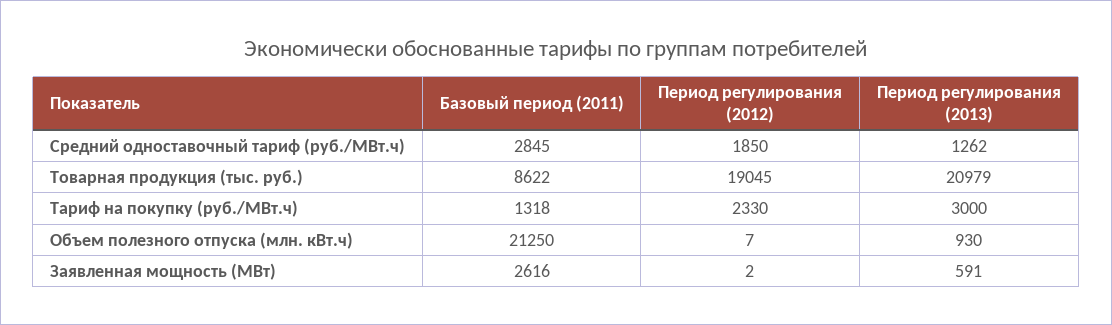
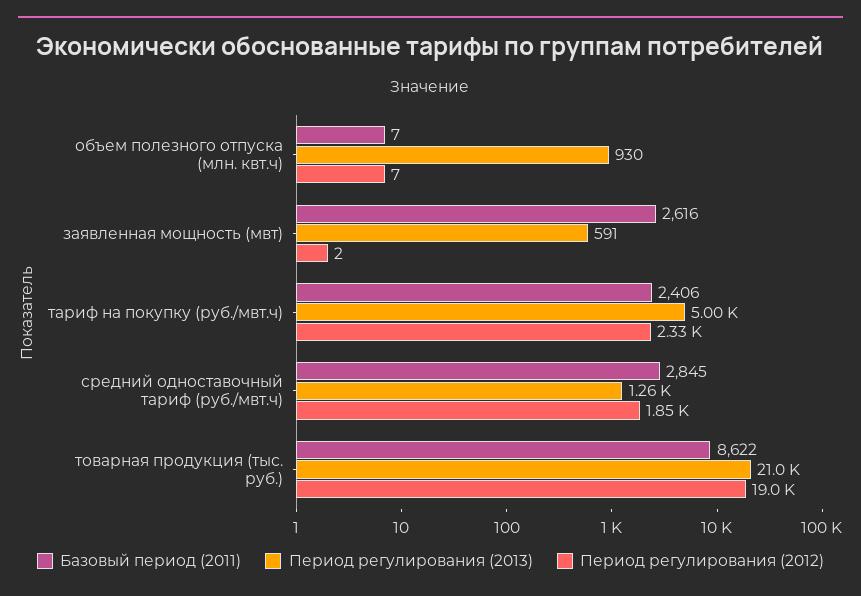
Базовый период (2011), Тариф на покупку (руб./МВт.ч): 1318 -> 2406
Период регулирования (2013), Тариф на покупку (руб./МВт.ч): 3000 -> 5000
Базовый период (2011), Объем полезного отпуска (млн. кВт.ч): 21250 -> 7

